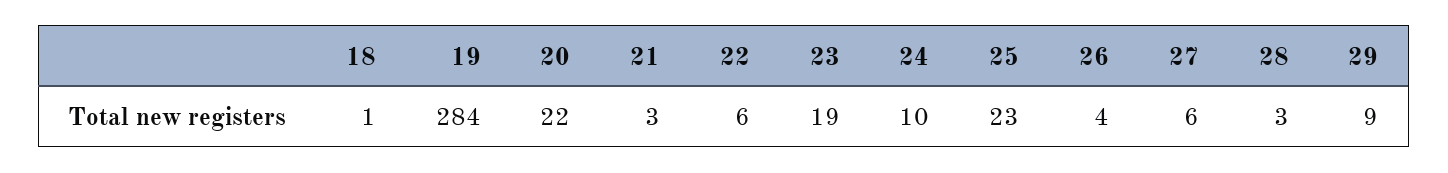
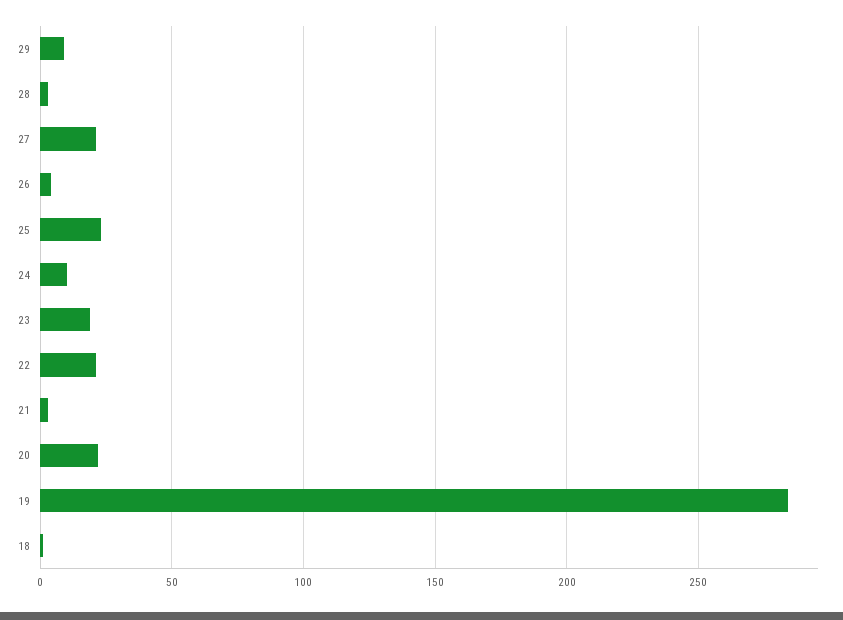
22: 6 -> 20
27: 6 -> 20

